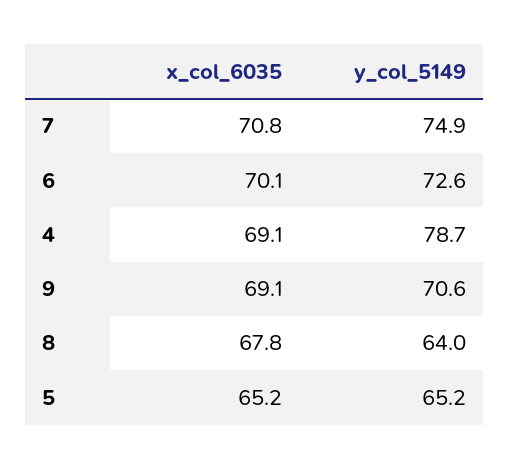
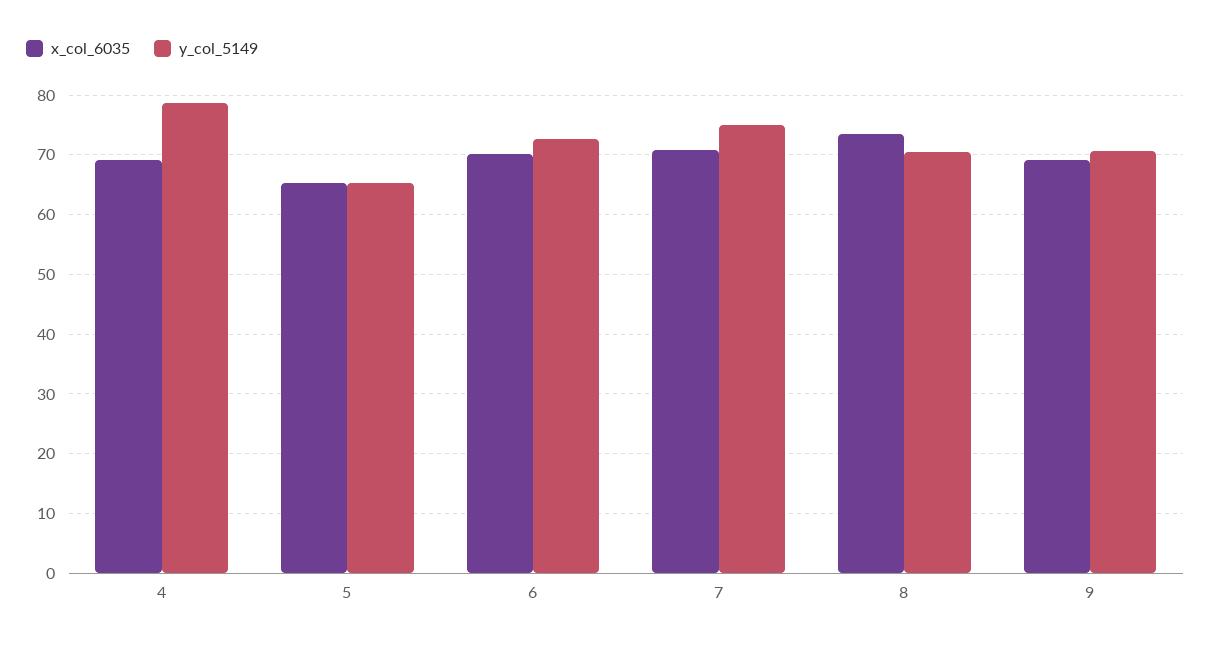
x_col_6035, 8: 67.8 -> 74
y_col_5149, 8: 64 -> 70

